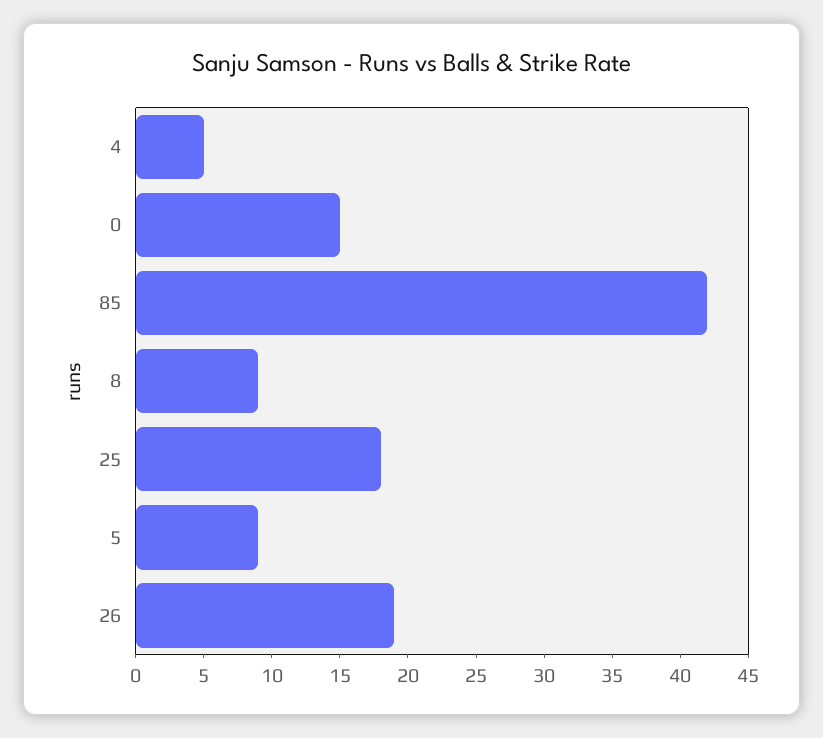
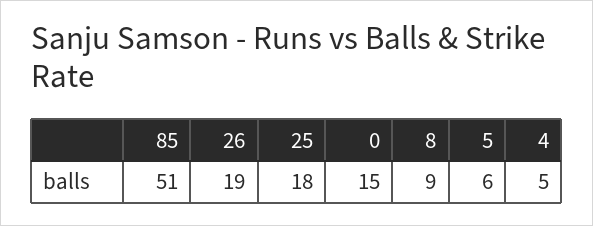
85: 42 -> 51
5: 9 -> 6

